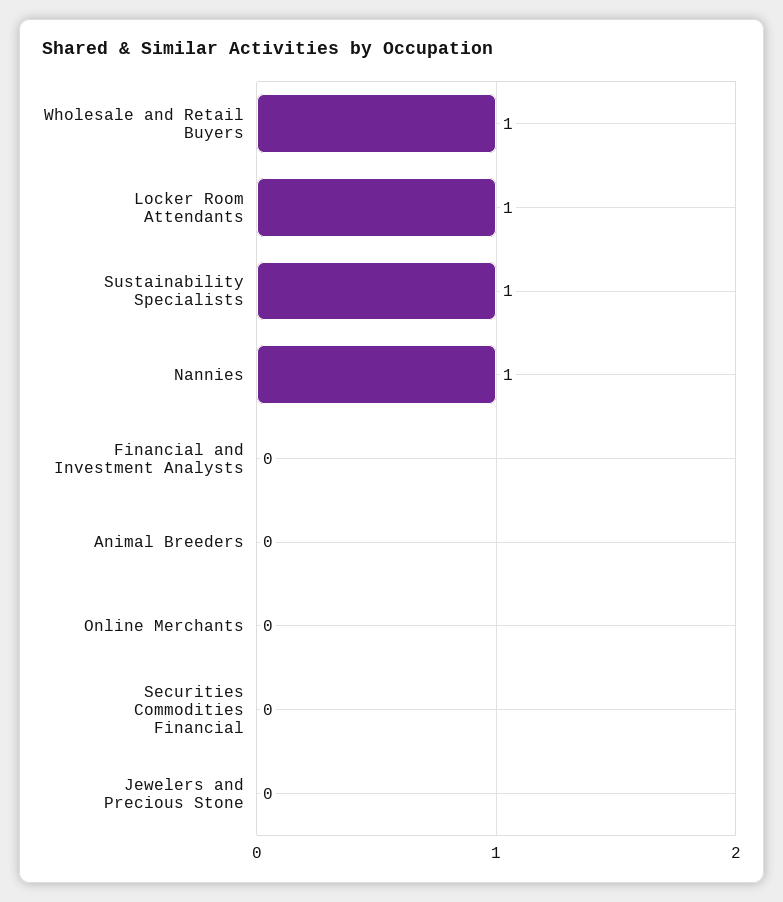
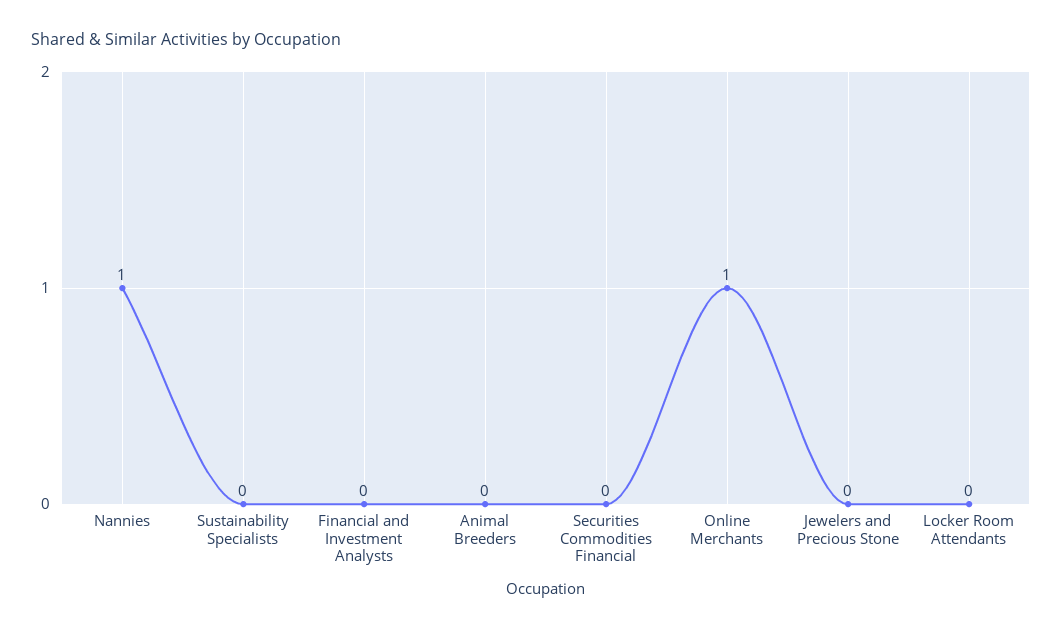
Wholesale and Retail Buyers: 1 -> none
Locker Room Attendants: 1 -> 0
Sustainability Specialists: 1 -> 0
Online Merchants: 0 -> 1

